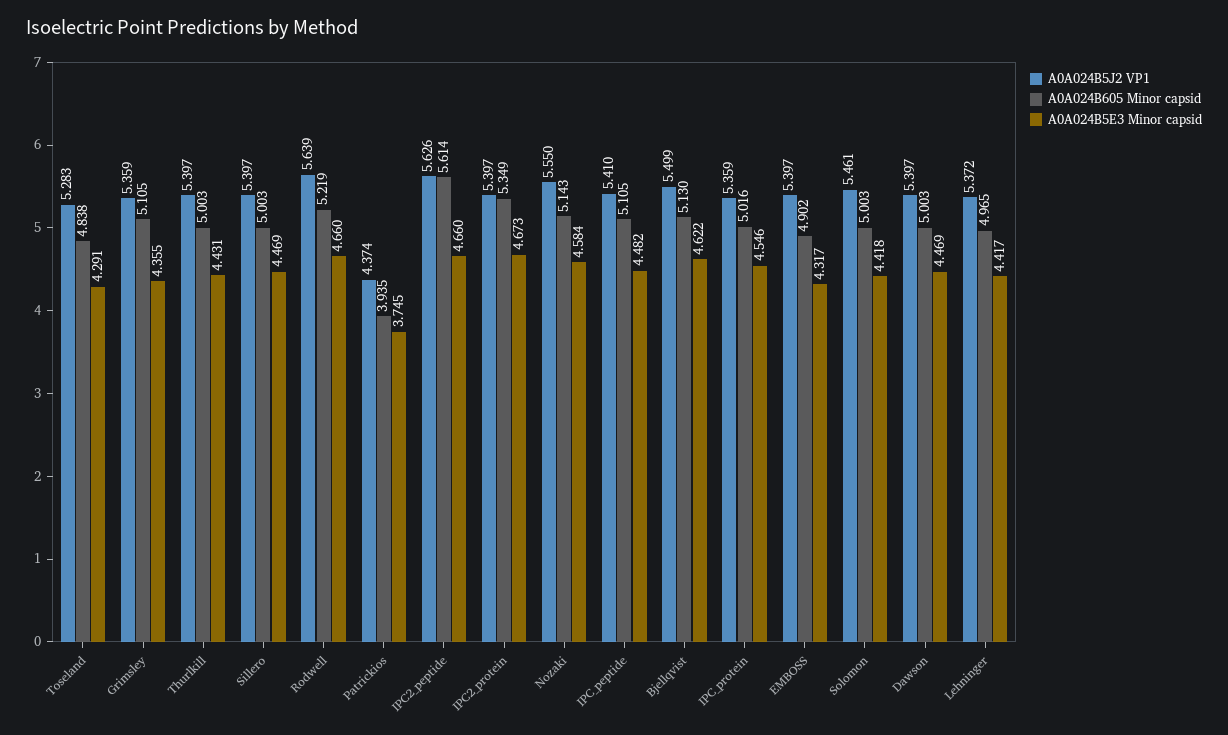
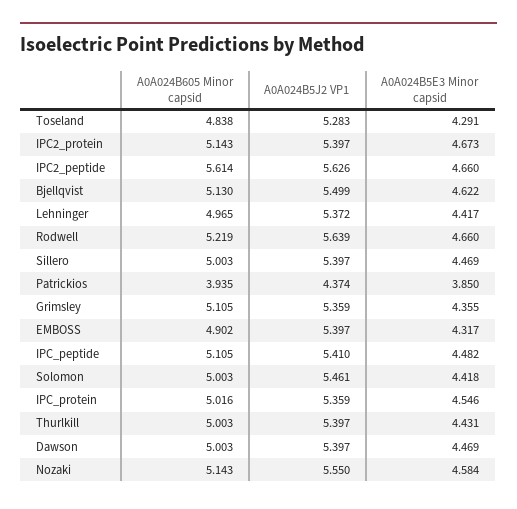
A0A024B5E3 Minor capsid, Patrickios: 3.745 -> 3.85
A0A024B605 Minor capsid, IPC2_protein: 5.349 -> 5.143

